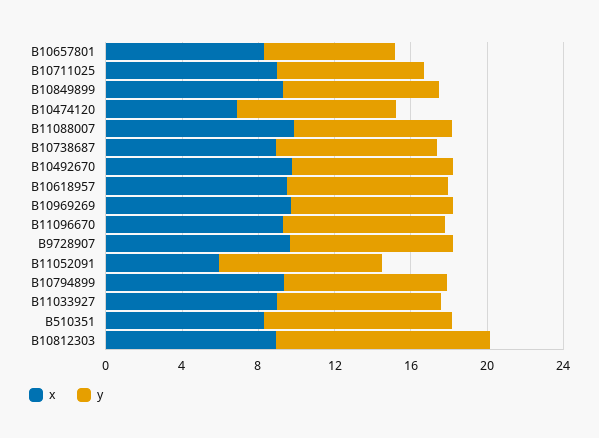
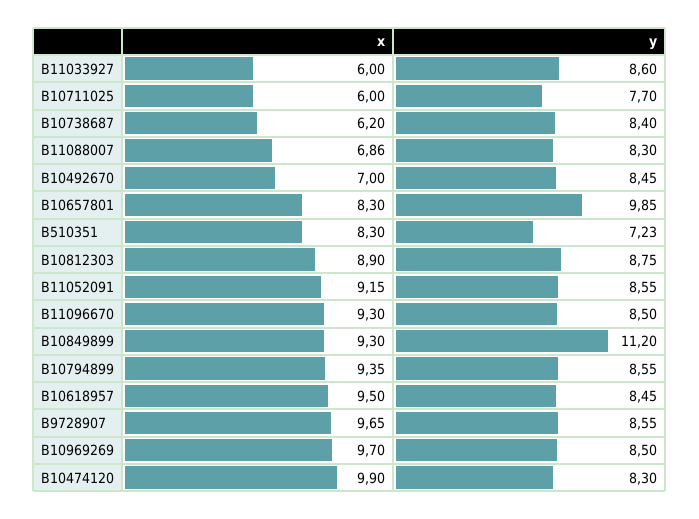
y, B10657801: 7 -> 9.85
x, B10711025: 9 -> 6
y, B10849899: 8 -> 11.2
x, B10474120: 7 -> 9.9
x, B11088007: 10 -> 6.86
x, B10738687: 9 -> 6.2
x, B10492670: 10 -> 7
x, B11052091: 6 -> 9.15
x, B11033927: 9 -> 6
y, B510351: 10 -> 7.23
y, B10812303: 11 -> 8.75

